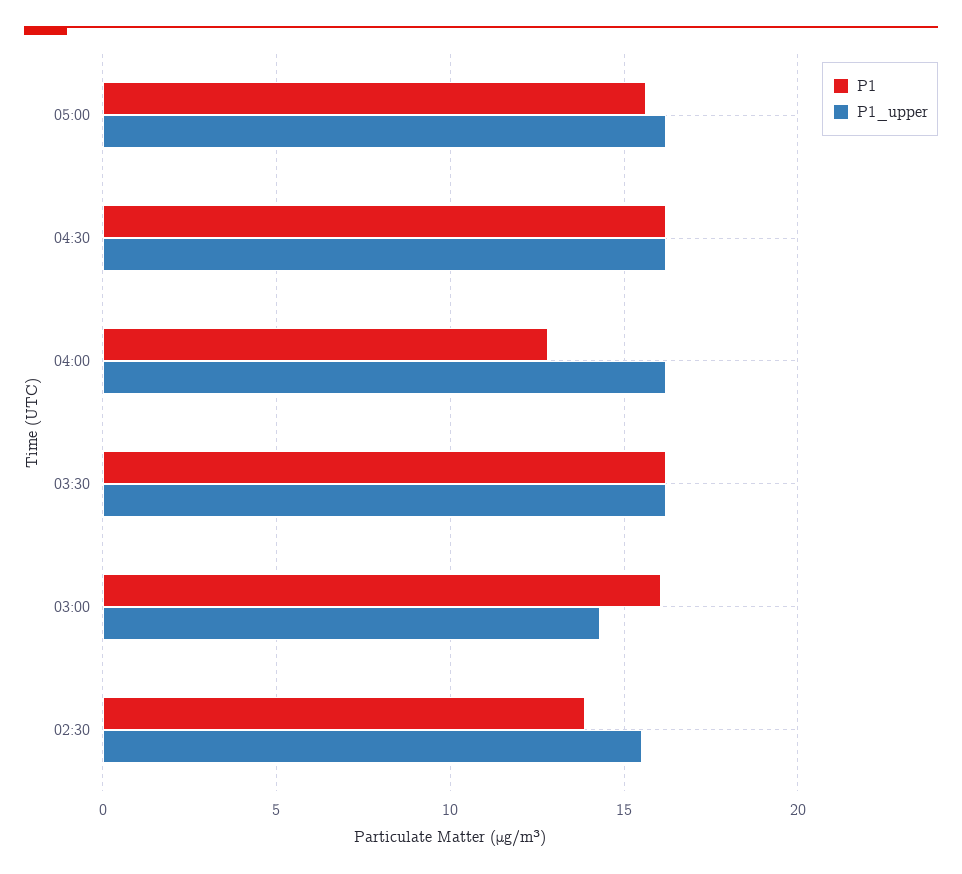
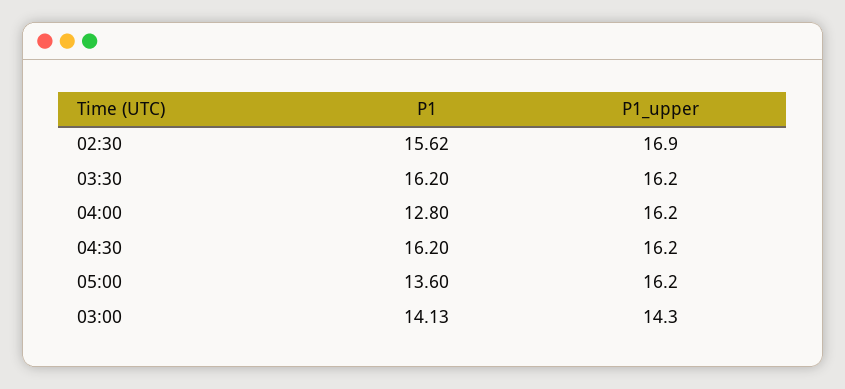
P1, 05:00: 15.5 -> 13.6
P1, 03:00: 16 -> 14.13
P1, 02:30: 14 -> 15.62
P1_upper, 02:30: 15.5 -> 16.9

